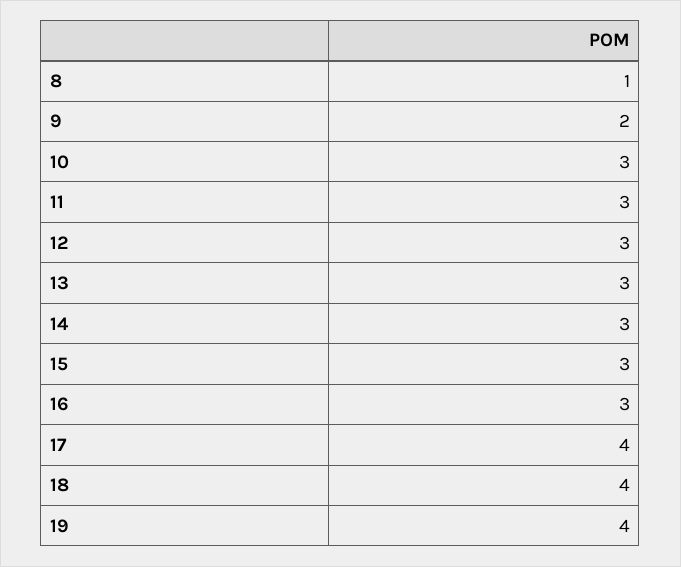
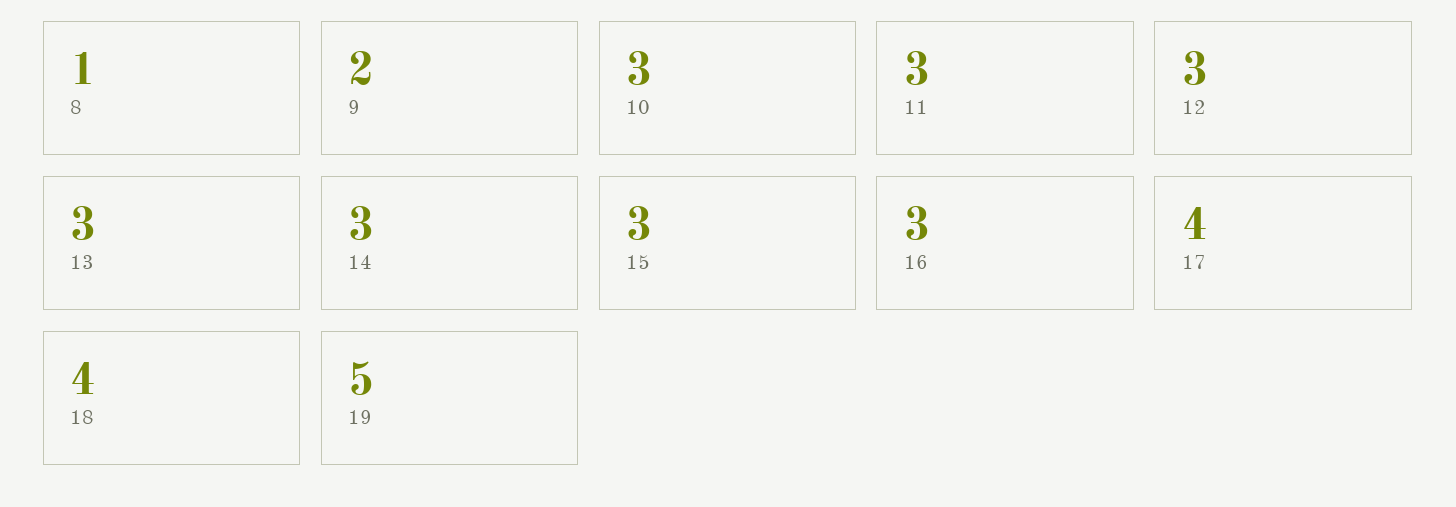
19: 4 -> 5

